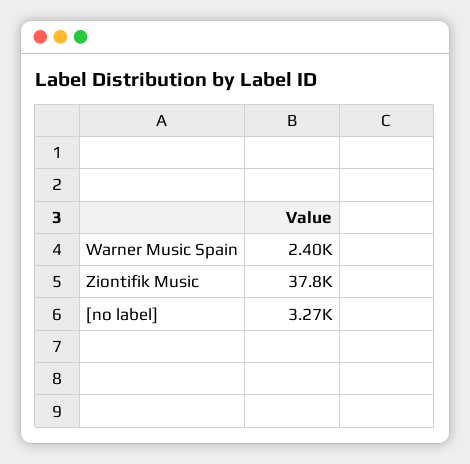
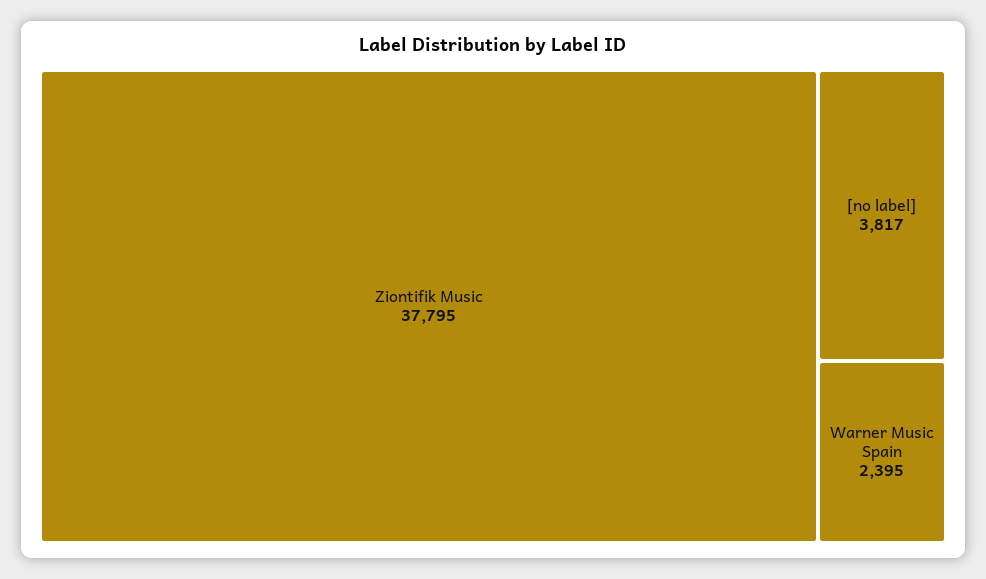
[no label]: 3270 -> 3817

